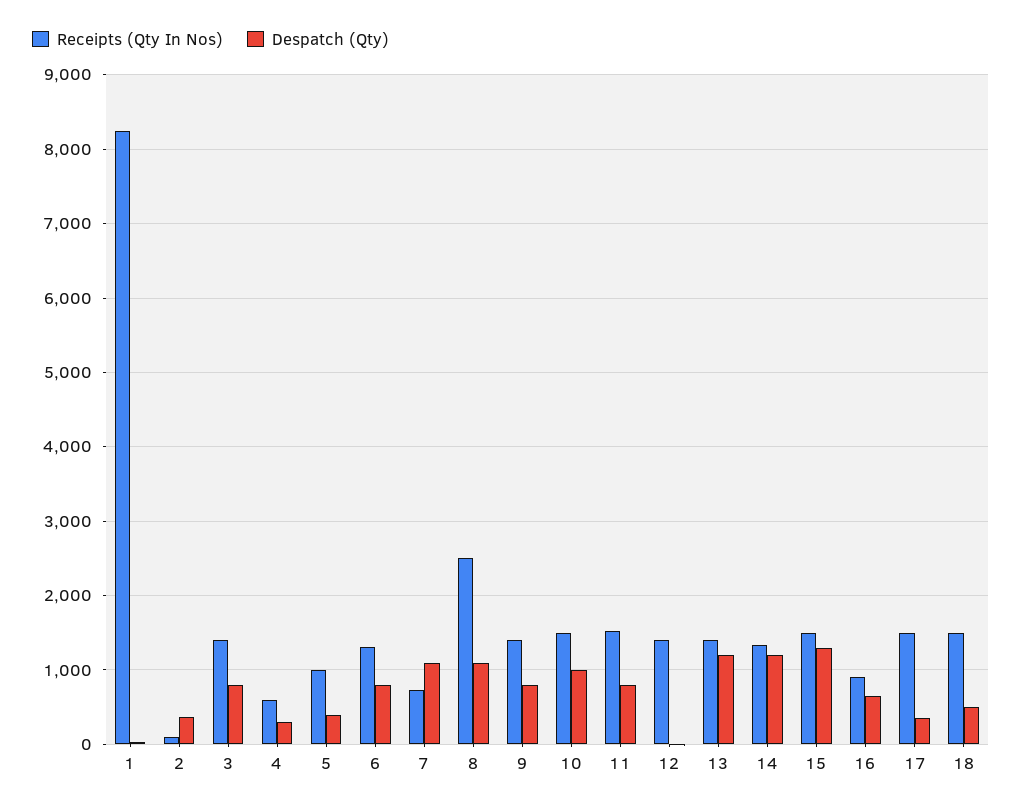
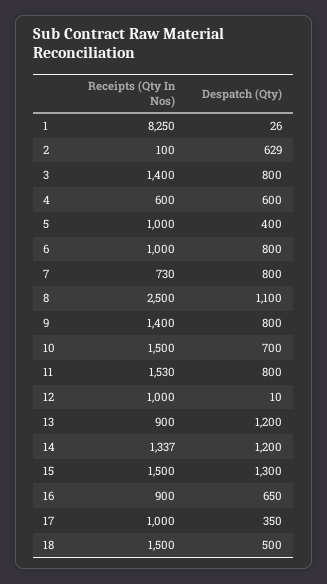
Despatch (Qty), 2: 400 -> 629
Despatch (Qty), 4: 300 -> 600
Receipts (Qty In Nos), 6: 1300 -> 1000
Despatch (Qty), 7: 1100 -> 800
Despatch (Qty), 10: 1000 -> 700
Receipts (Qty In Nos), 12: 1400 -> 1000
Receipts (Qty In Nos), 13: 1400 -> 900
Receipts (Qty In Nos), 17: 1500 -> 1000

